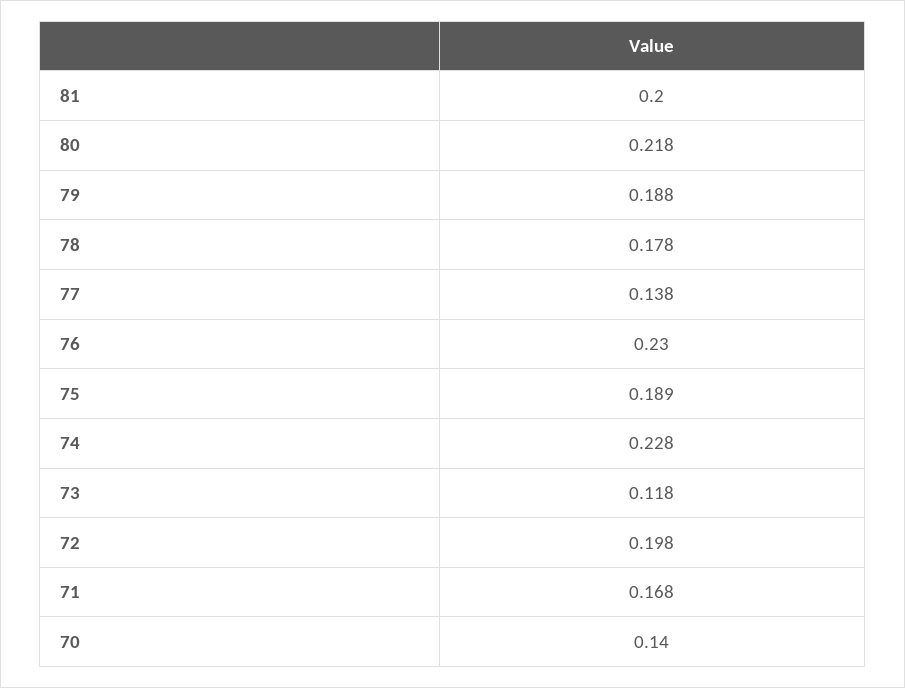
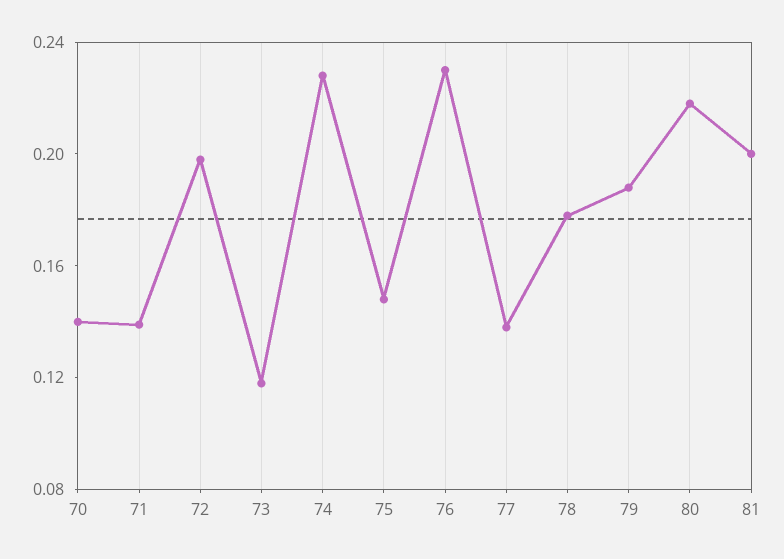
75: 0.189 -> 0.15
71: 0.168 -> 0.14

